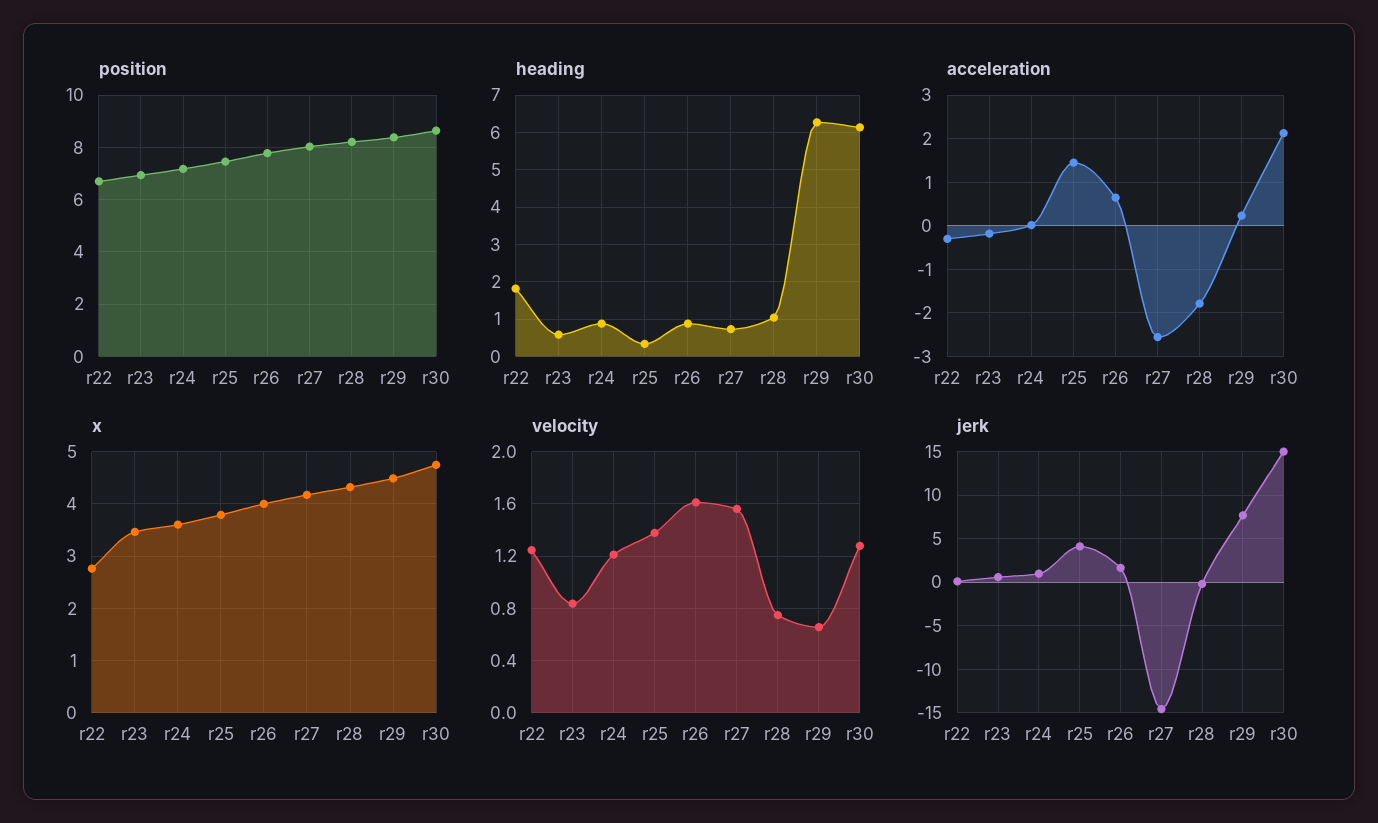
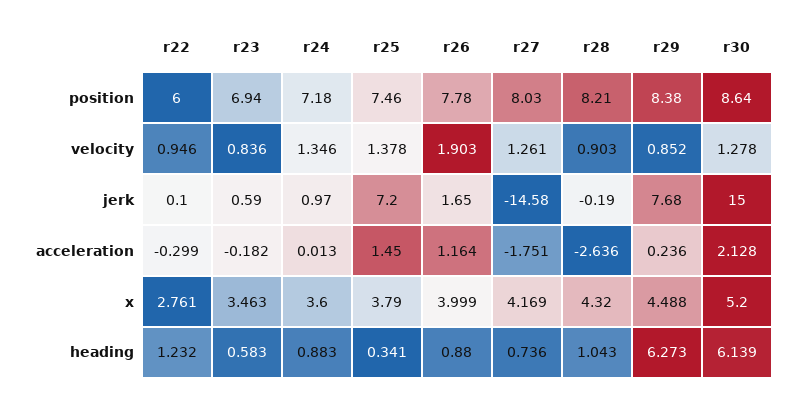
position, r22: 6.75 -> 6
heading, r22: 1.8 -> 1.232
acceleration, r26: 0.6 -> 1.164
acceleration, r27: -2.6 -> -1.751
acceleration, r28: -1.8 -> -2.636
x, r30: 4.8 -> 5.2
velocity, r22: 1.25 -> 0.946
velocity, r24: 1.2 -> 1.346
velocity, r26: 1.6 -> 1.903
velocity, r27: 1.55 -> 1.261
velocity, r28: 0.75 -> 0.903
velocity, r29: 0.65 -> 0.852
jerk, r25: 4 -> 7.2

